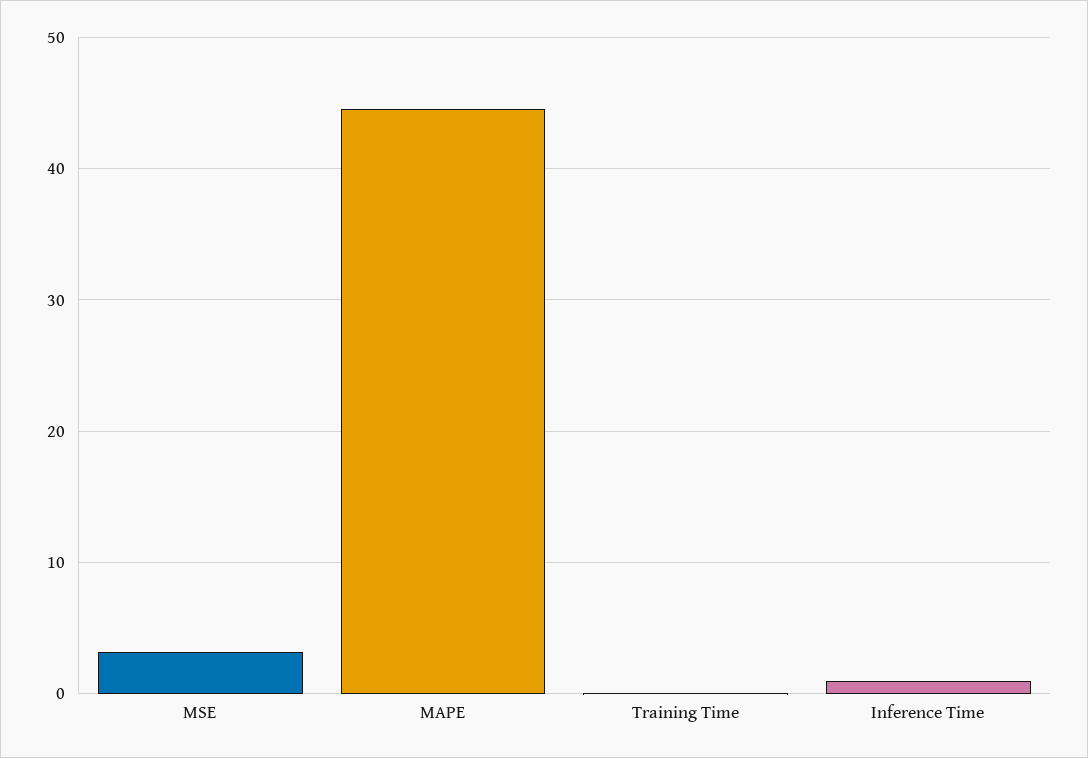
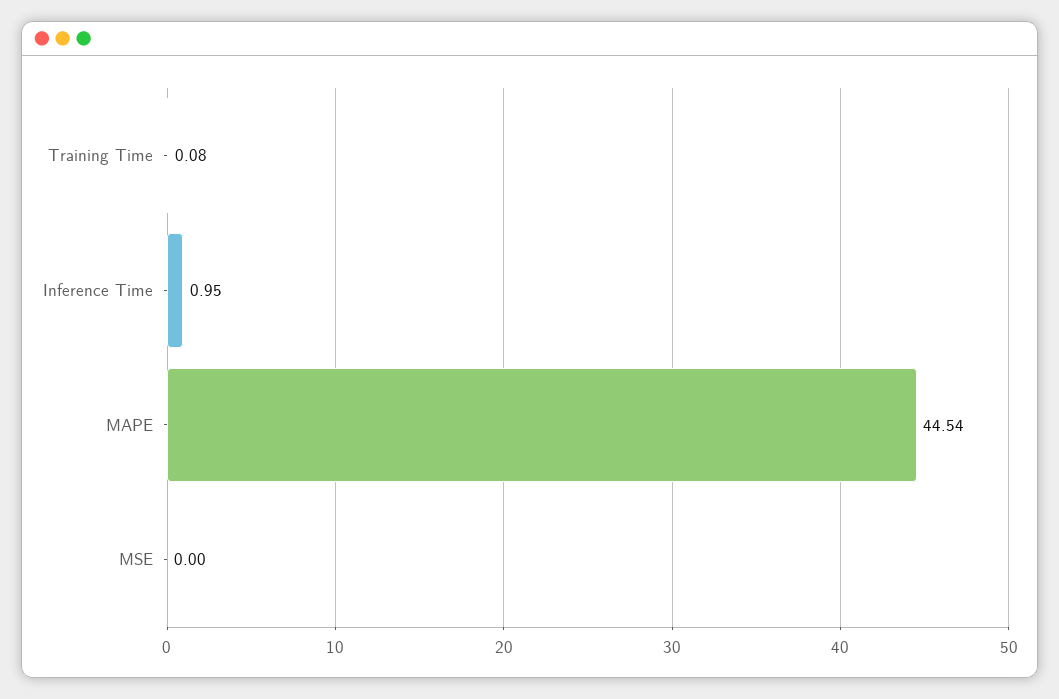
MSE: 3 -> 0

